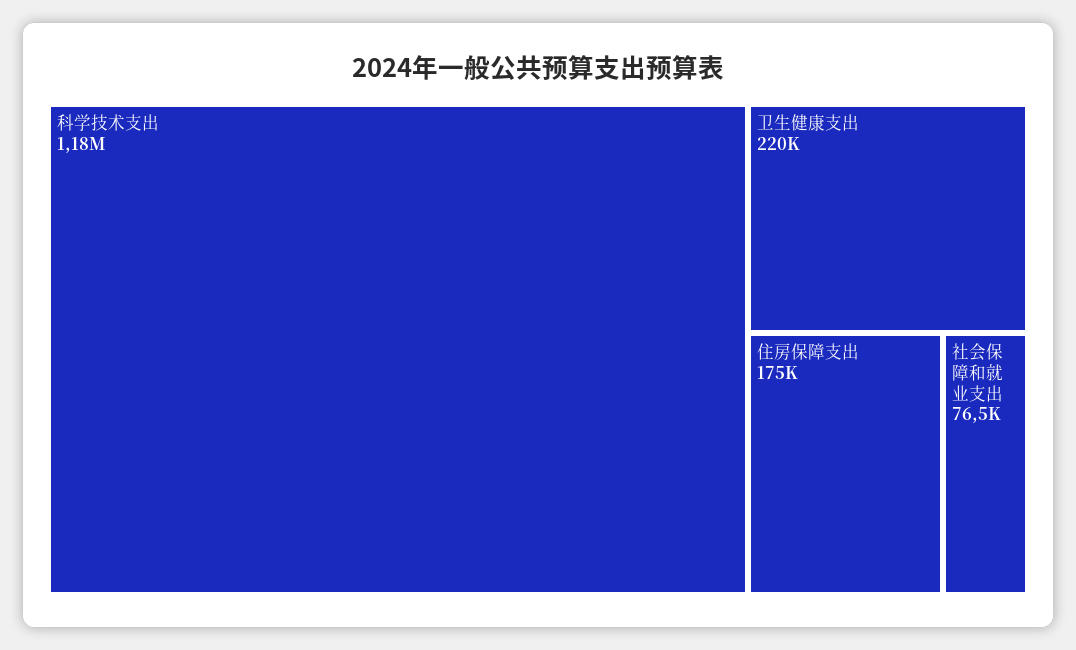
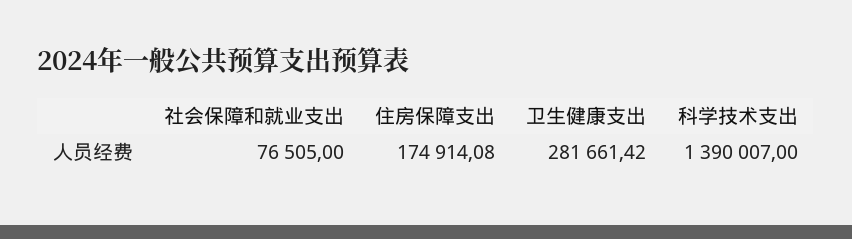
科学技术支出: 1180000 -> 1390007
卫生健康支出: 220000 -> 281661.42

